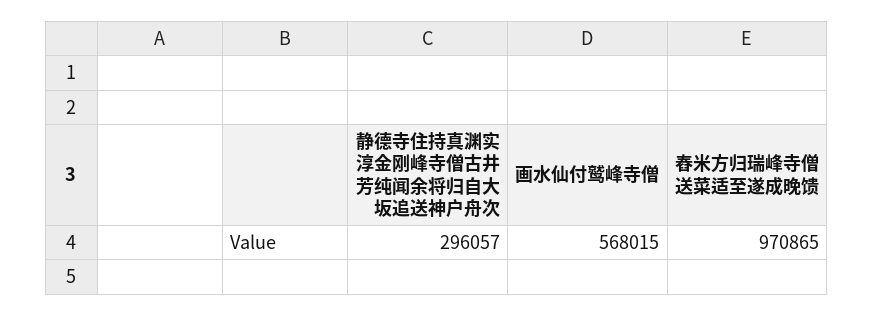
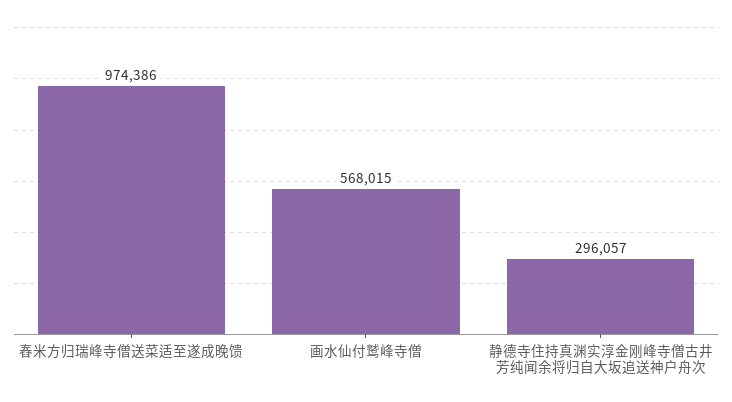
舂米方归瑞峰寺僧送菜适至遂成晚馈: 970865 -> 974386

